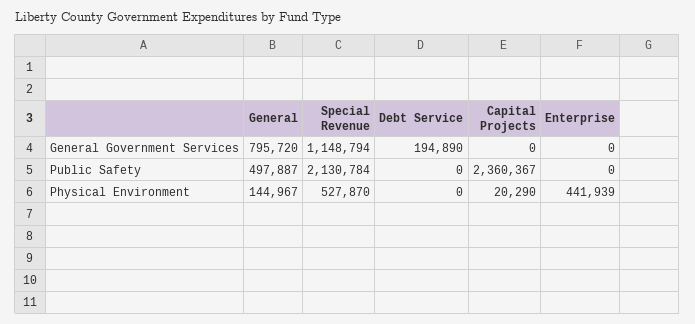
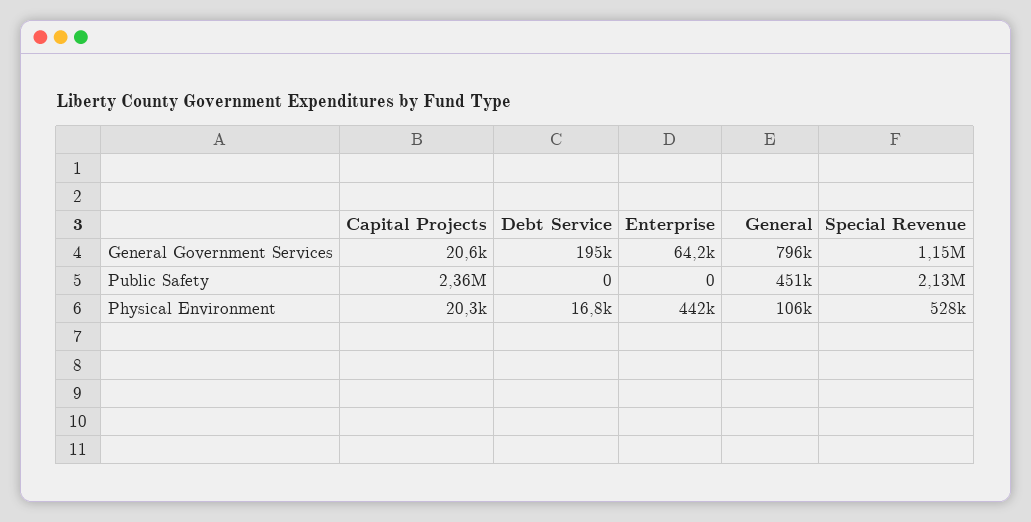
Capital Projects, General Government Services: 0 -> 20600
Enterprise, General Government Services: 0 -> 64200
General, Public Safety: 497887 -> 451000
General, Physical Environment: 144967 -> 106000
Debt Service, Physical Environment: 0 -> 16800

